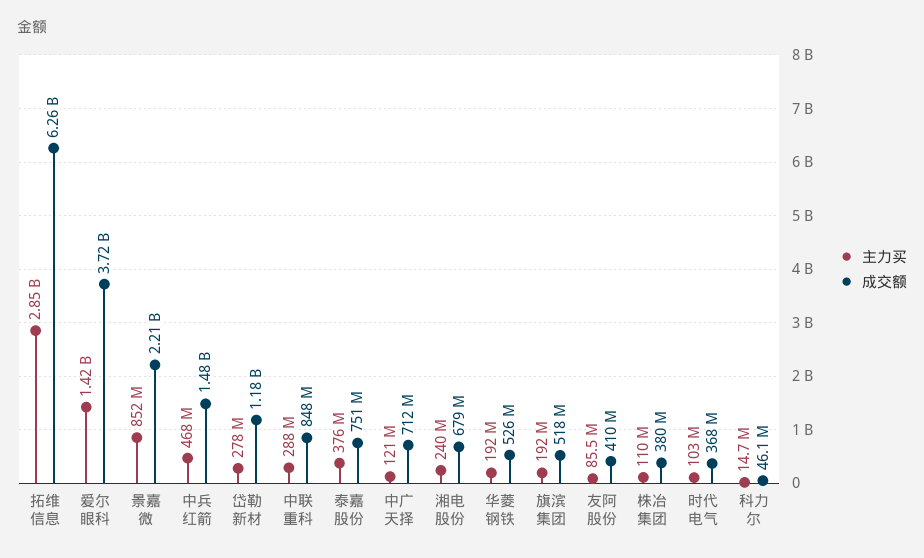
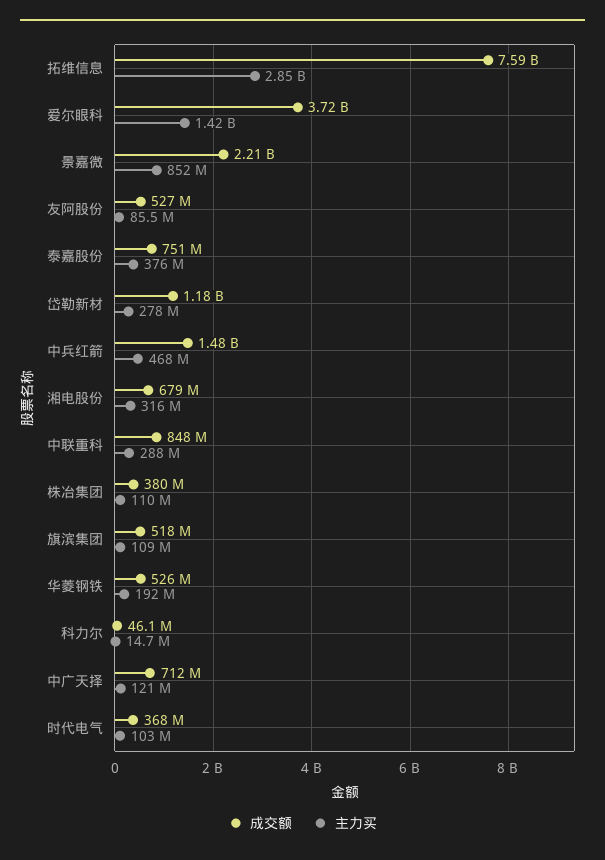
成交额, 拓维信息: 6260000000 -> 7590000000
主力买, 湘电股份: 240000000 -> 316000000
主力买, 旗滨集团: 192000000 -> 109000000
成交额, 友阿股份: 410000000 -> 527000000

